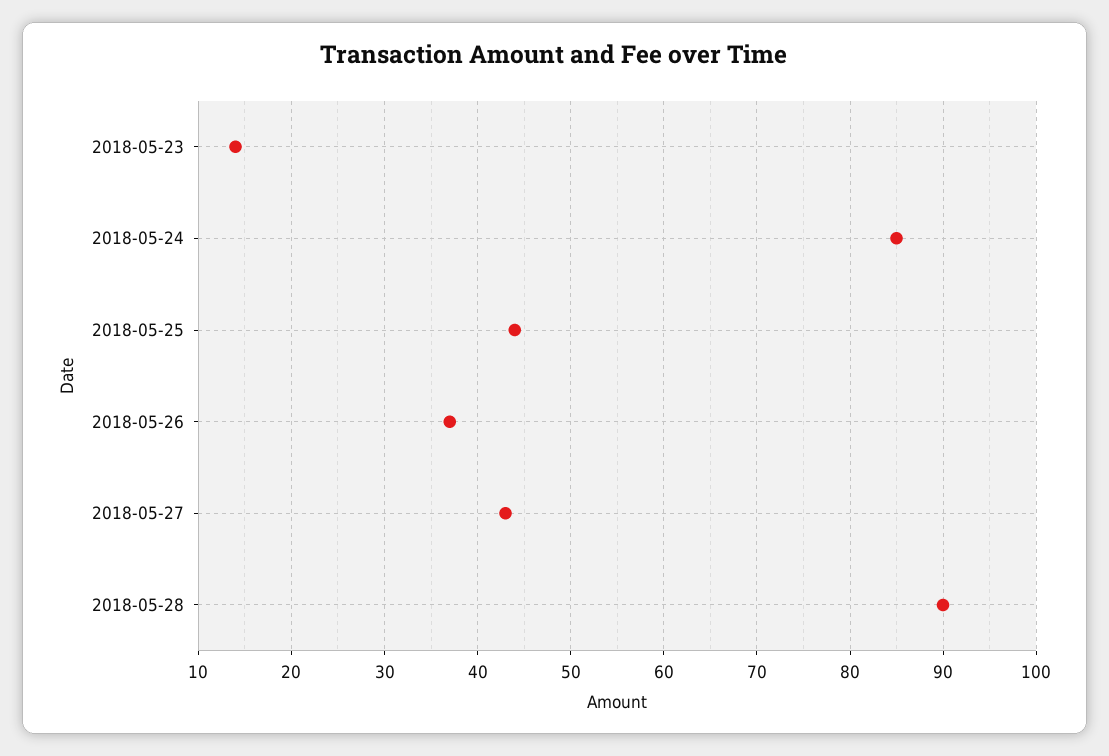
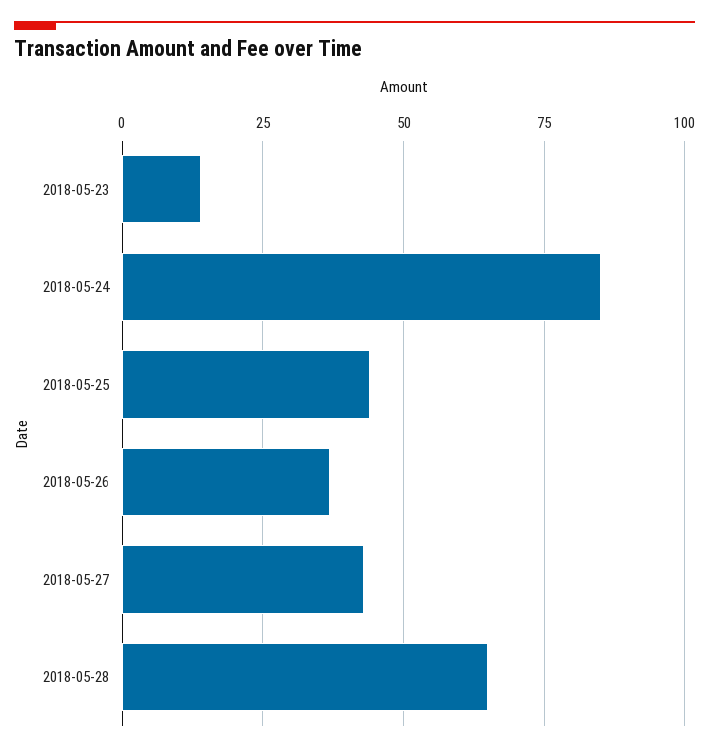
2018-05-28: 90 -> 65

